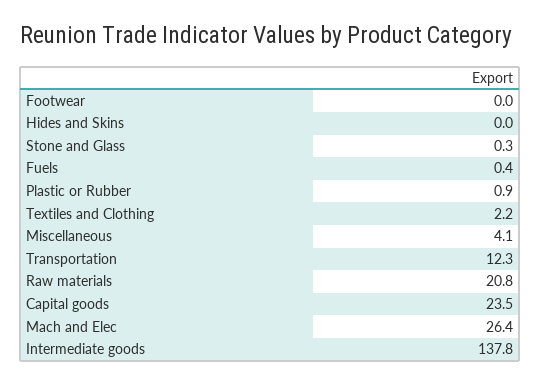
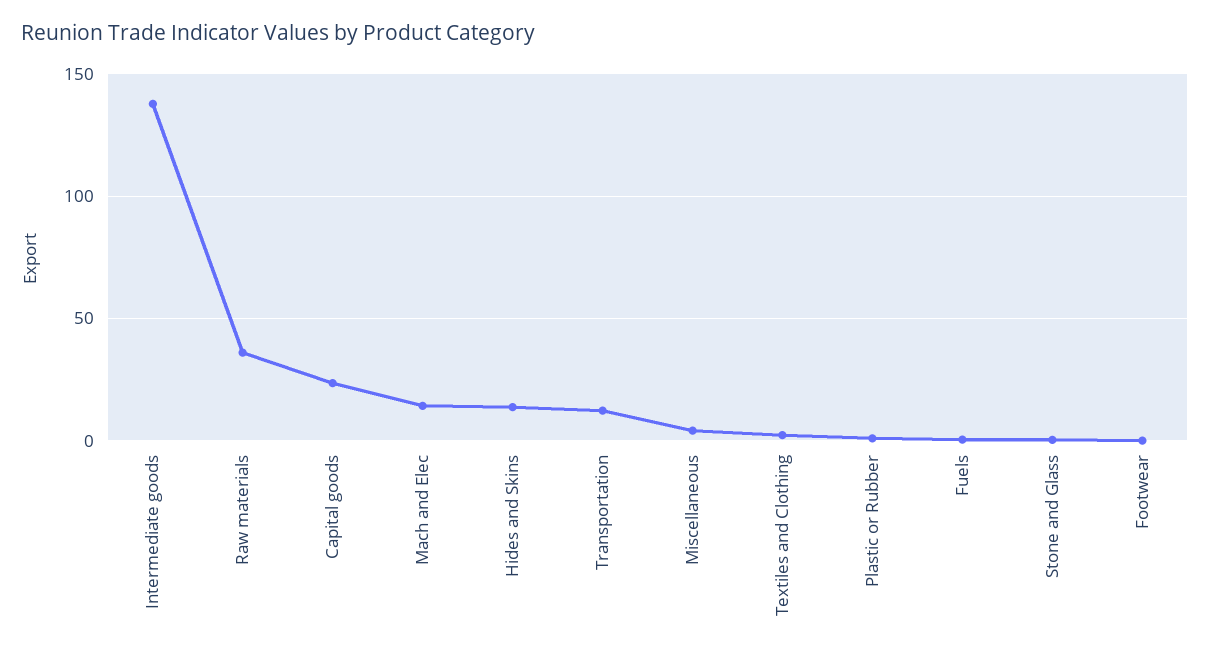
Hides and Skins: 0 -> 15
Raw materials: 20.8 -> 35
Mach and Elec: 26.4 -> 15

